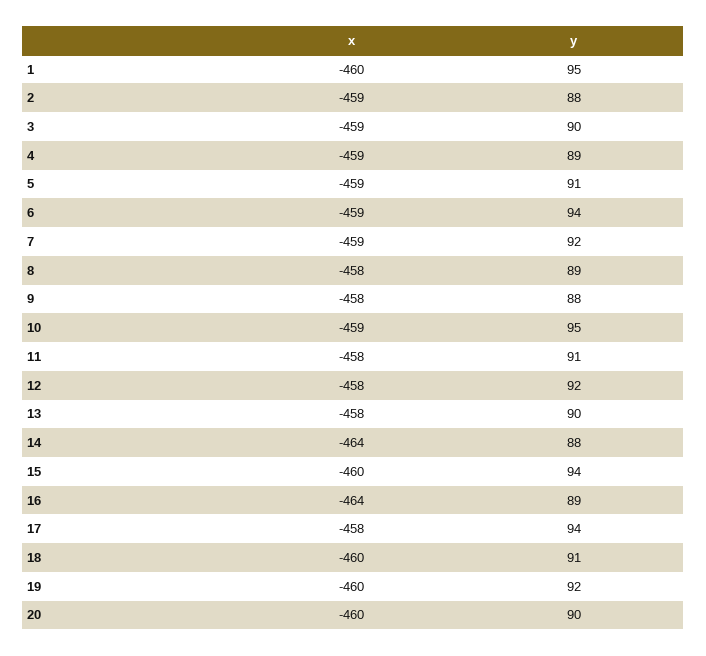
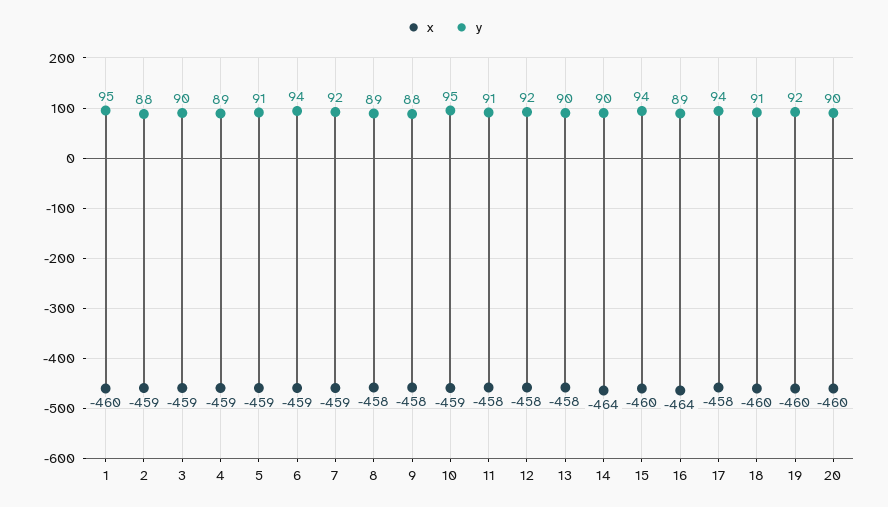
y, 14: 88 -> 90

